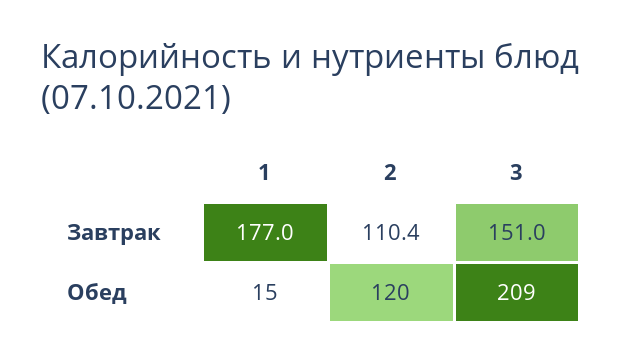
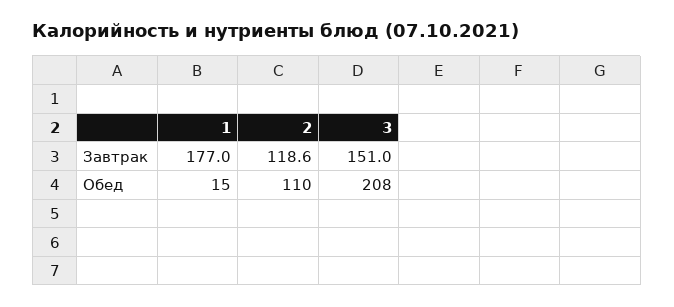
2, Завтрак: 110.4 -> 118.6
2, Обед: 120 -> 110
3, Обед: 209 -> 208

